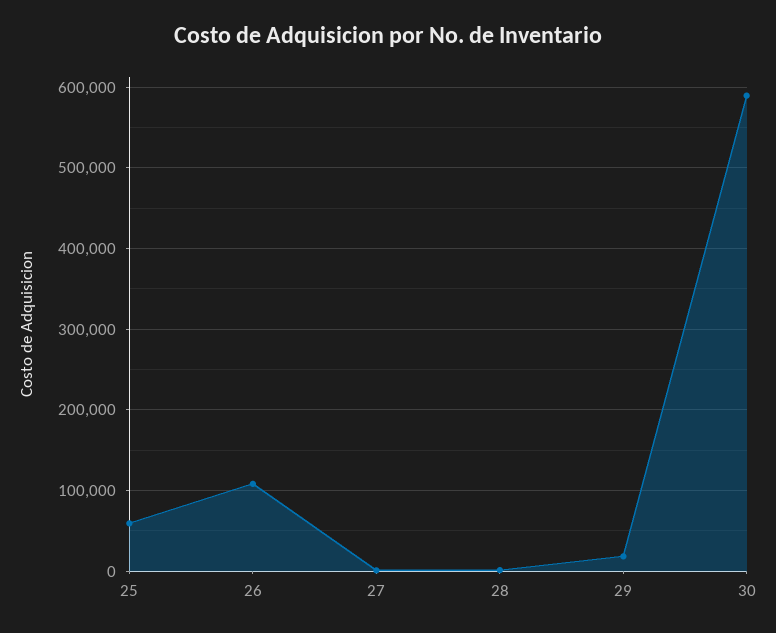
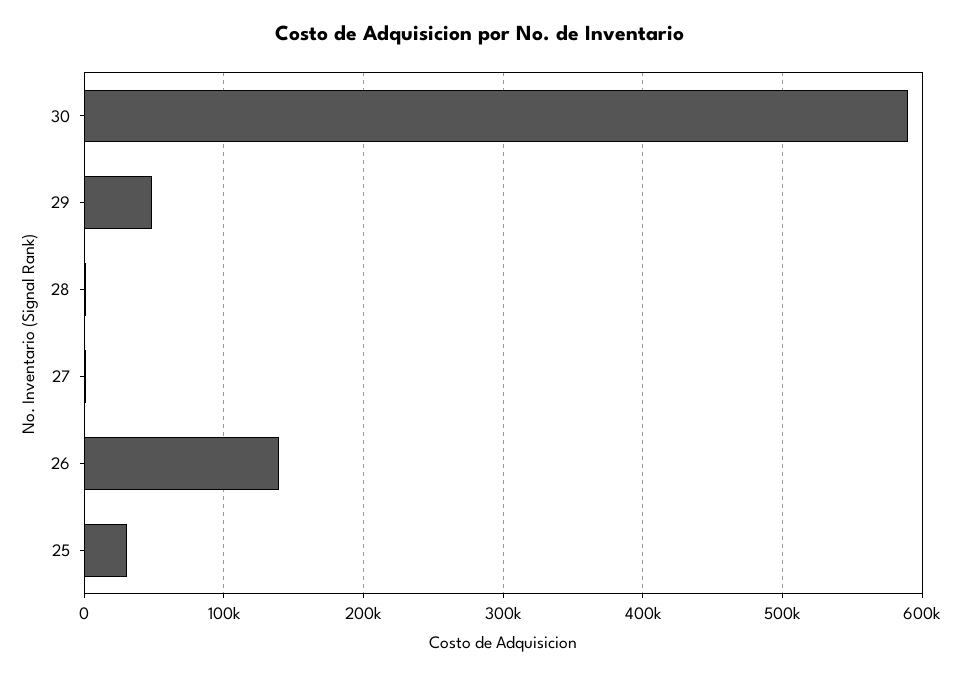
25: 60000 -> 30000
26: 110000 -> 140000
29: 20000 -> 50000

